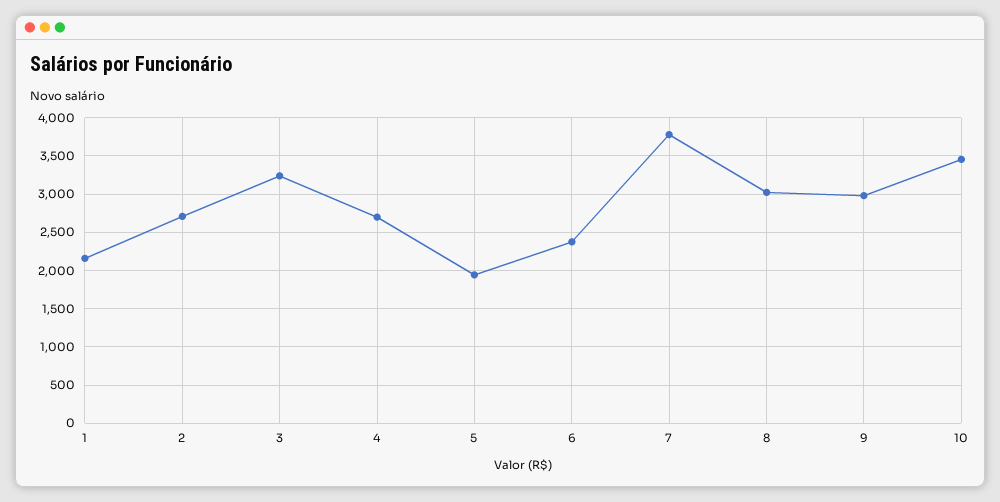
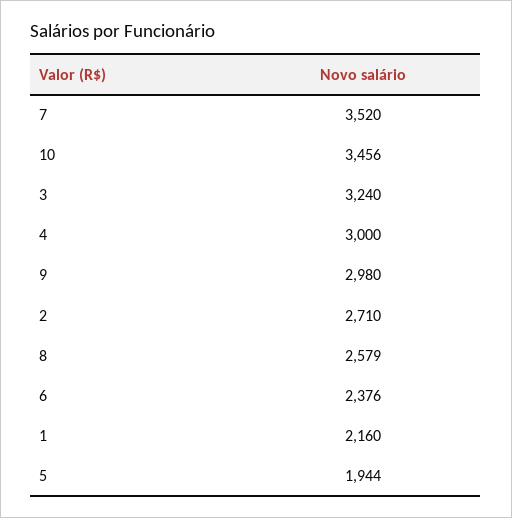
4: 2700 -> 3000
7: 3800 -> 3520
8: 3000 -> 2579

